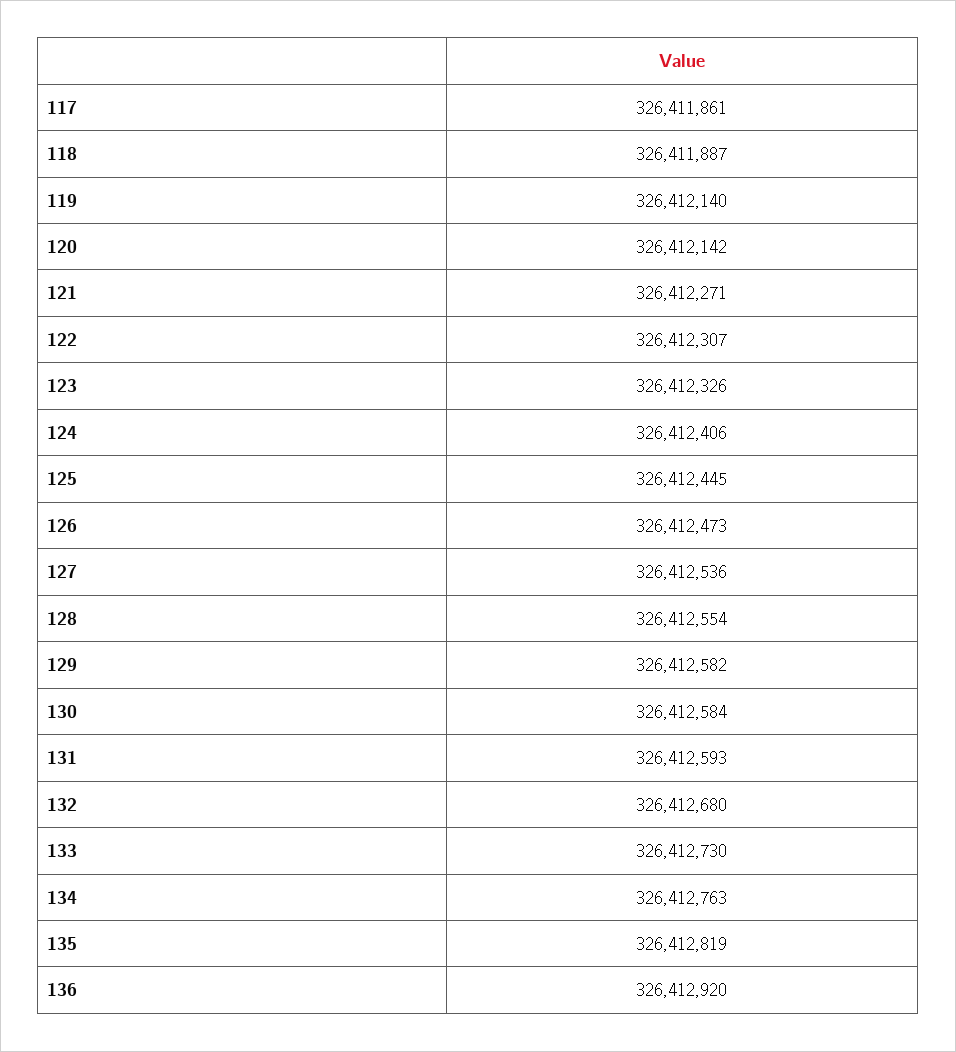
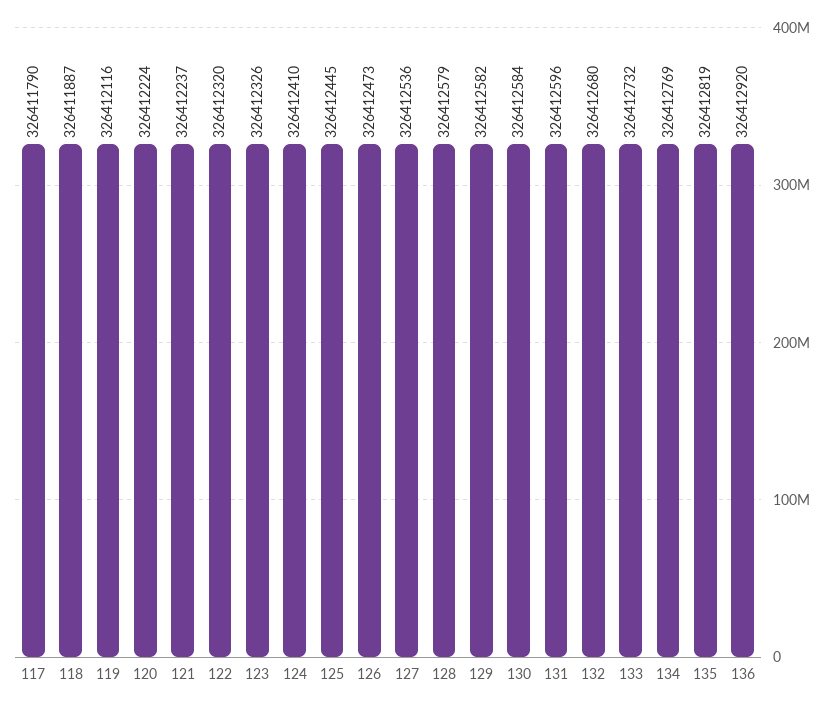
117: 326411861 -> 326411790
119: 326412140 -> 326412116
120: 326412142 -> 326412224
121: 326412271 -> 326412237
122: 326412307 -> 326412320
124: 326412406 -> 326412410
128: 326412554 -> 326412579
131: 326412593 -> 326412596
133: 326412730 -> 326412732
134: 326412763 -> 326412769

